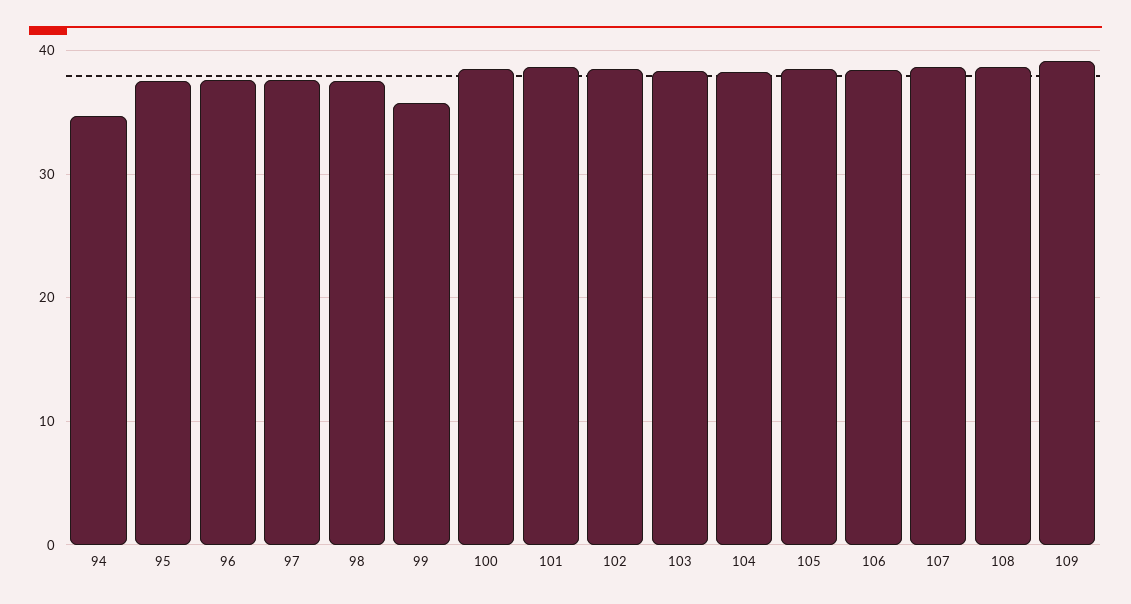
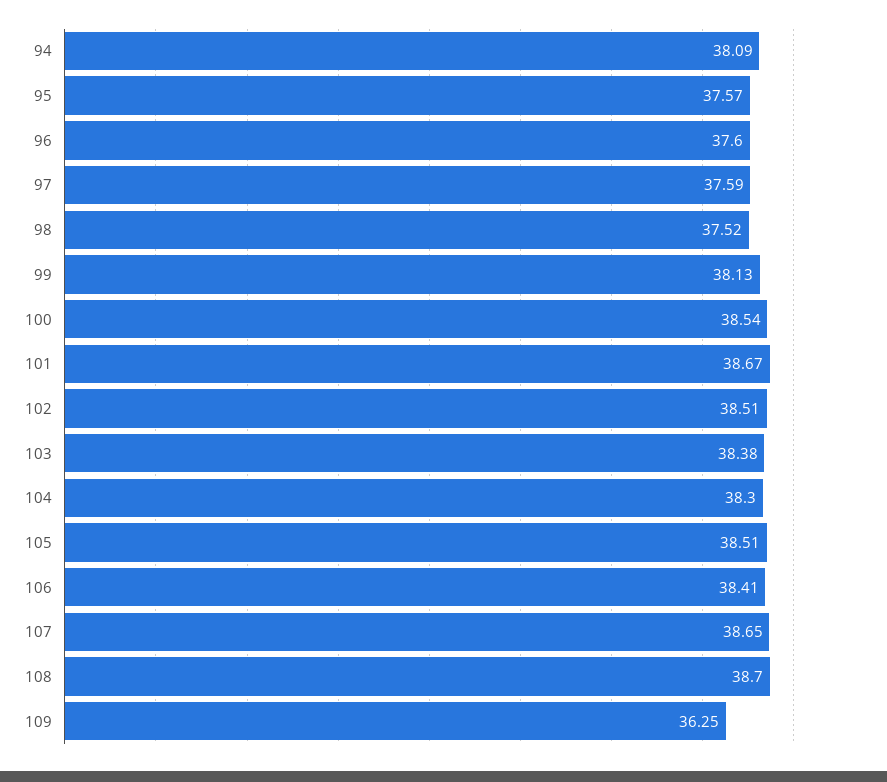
94: 35 -> 38.09
99: 36 -> 38.13
109: 39 -> 36.25

